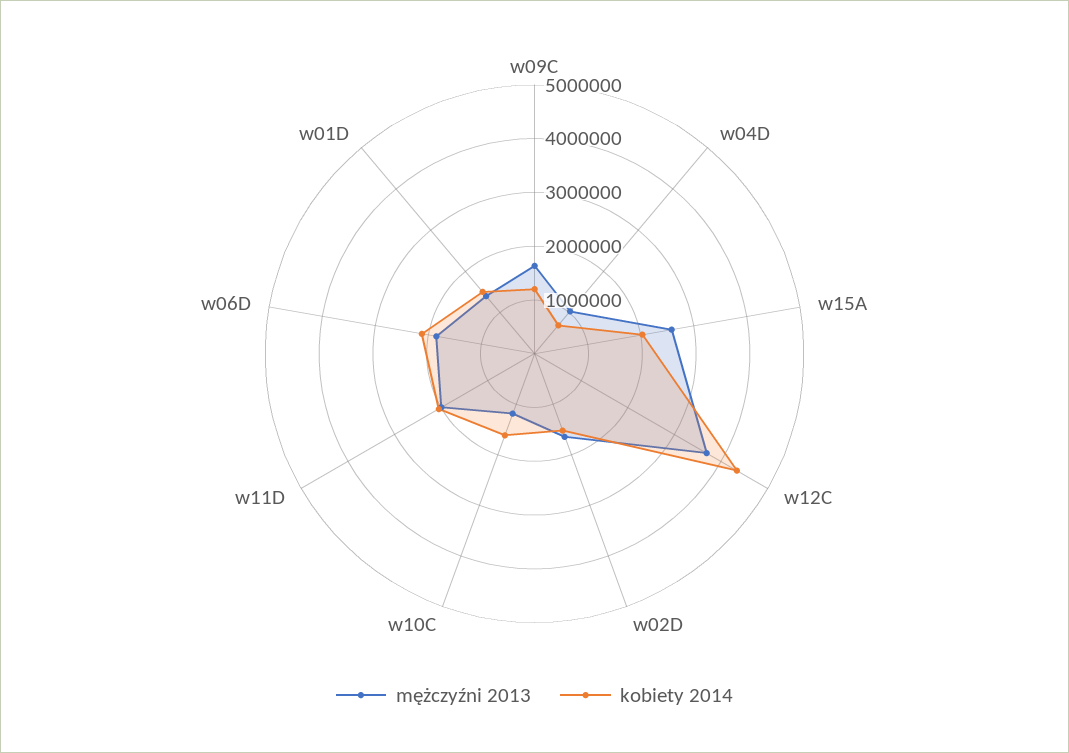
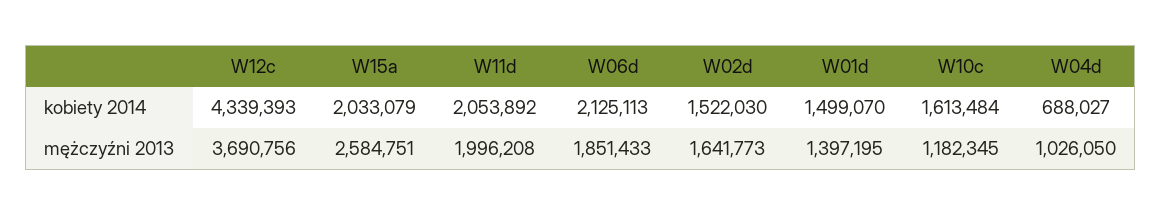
mężczyźni 2013, w09C: 1600000 -> none
kobiety 2014, w09C: 1200000 -> none

